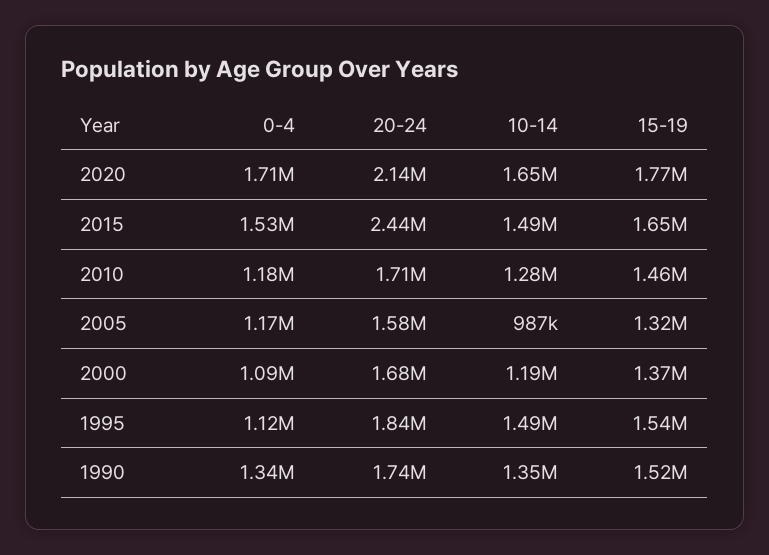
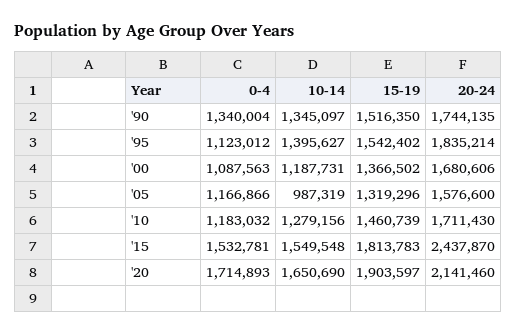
15-19, 2020: 1770000 -> 1903597
10-14, 2015: 1490000 -> 1549548
15-19, 2015: 1650000 -> 1813783
10-14, 1995: 1490000 -> 1395627

